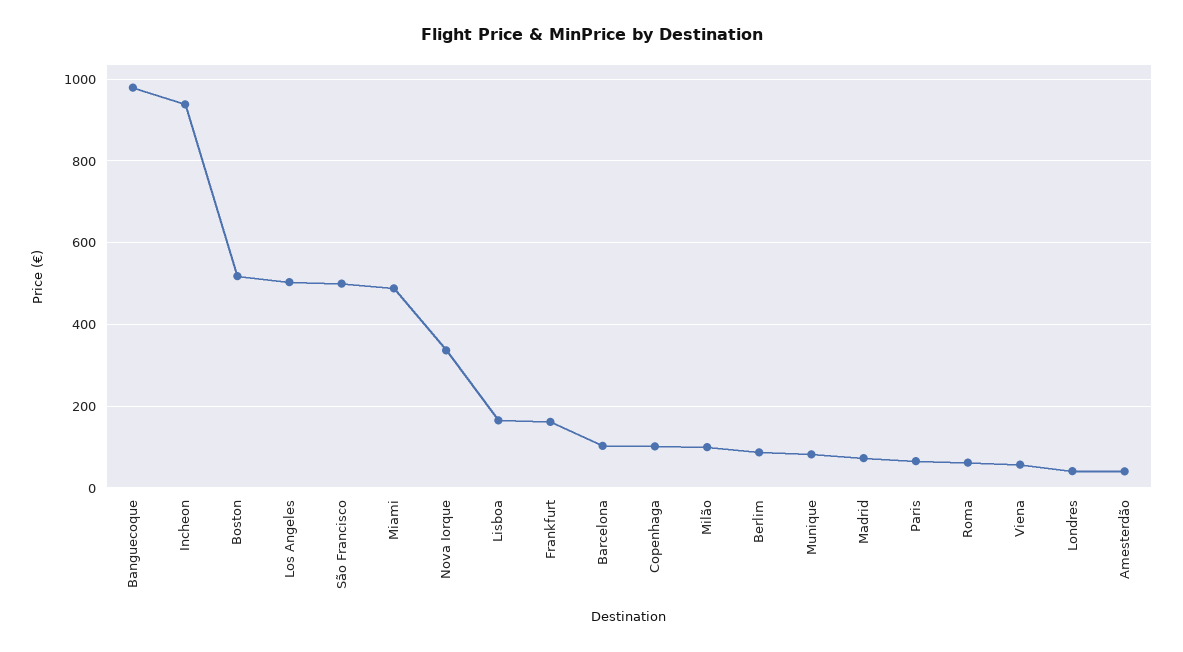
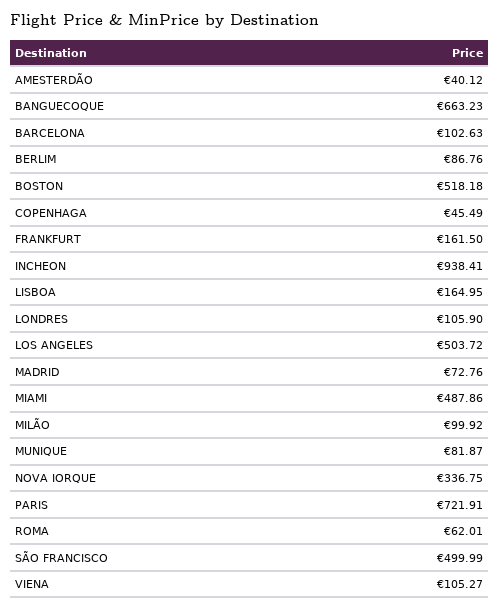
Banguecoque: 980 -> 663.23
Copenhaga: 100 -> 45.49
Paris: 60 -> 721.91
Viena: 60 -> 105.27
Londres: 40 -> 105.9

